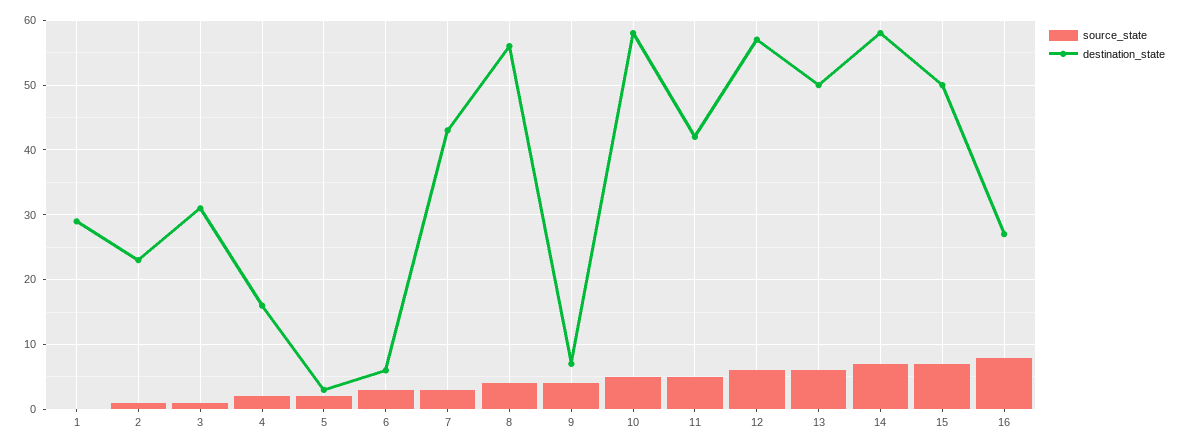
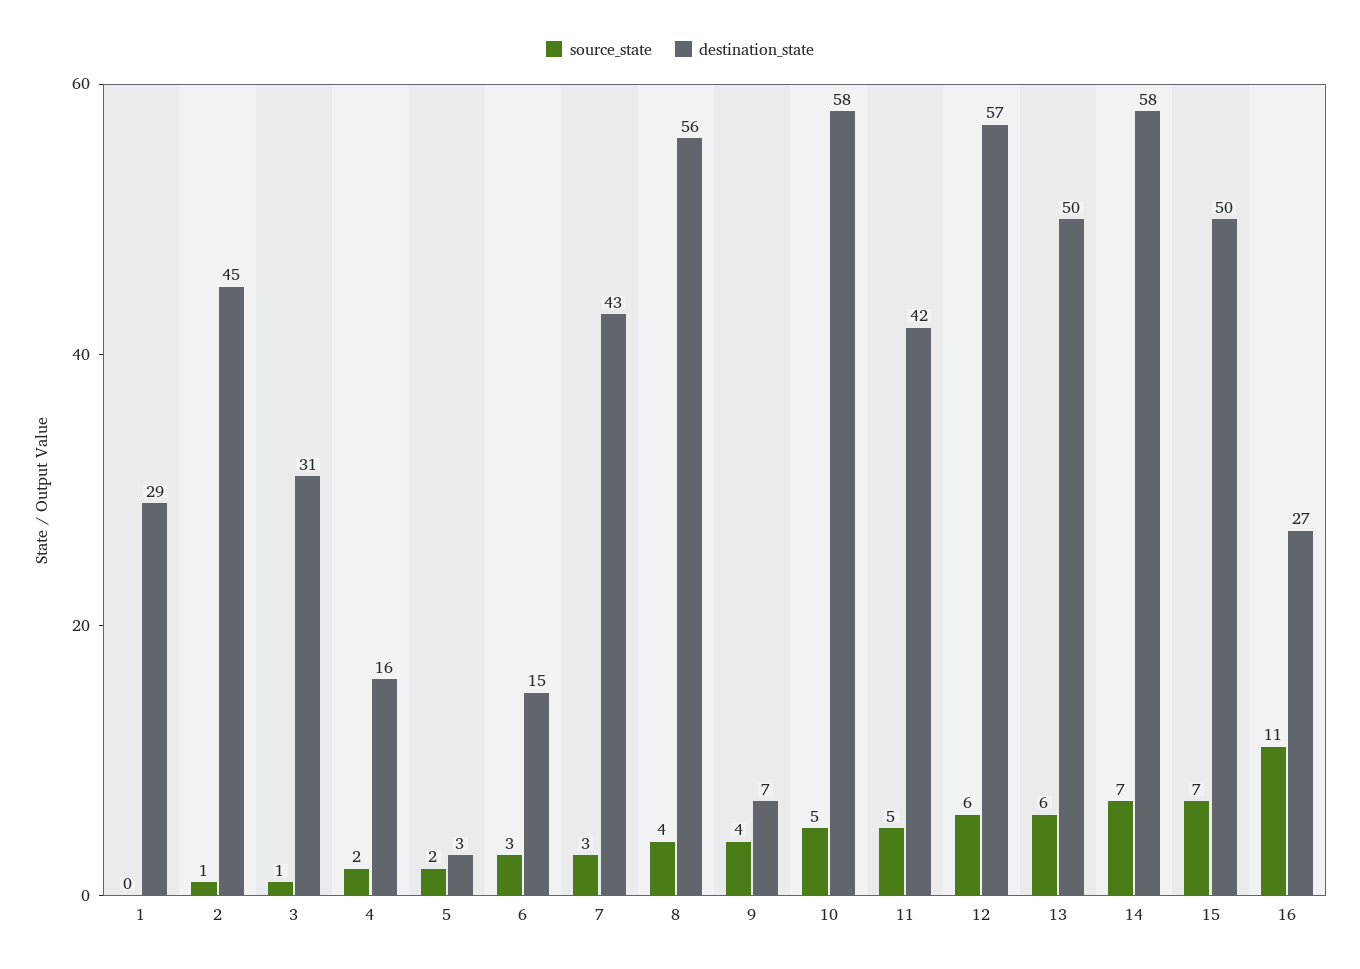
destination_state, 2: 23 -> 45
destination_state, 6: 6 -> 15
source_state, 16: 8 -> 11

